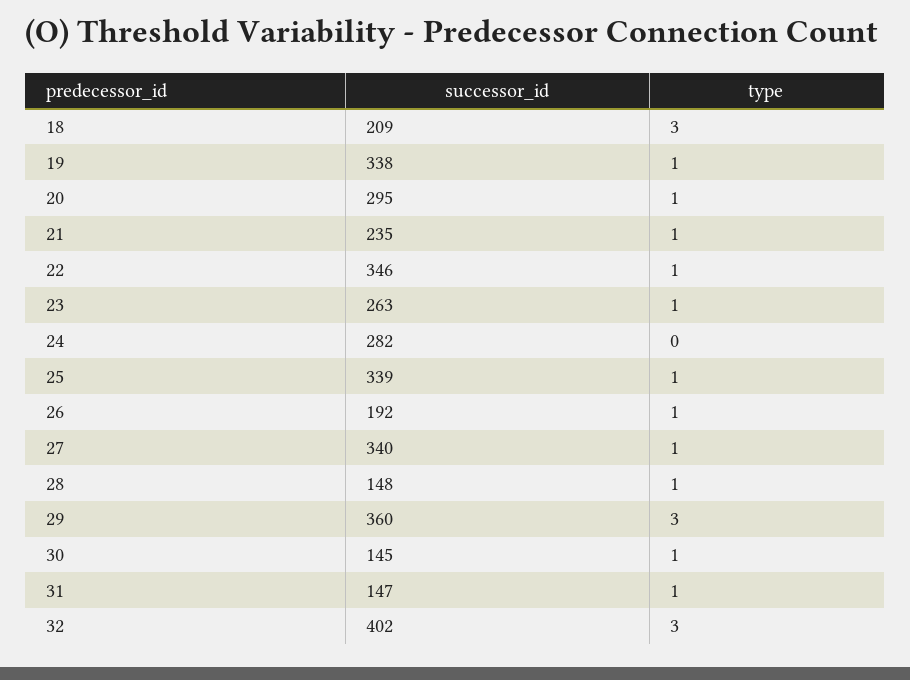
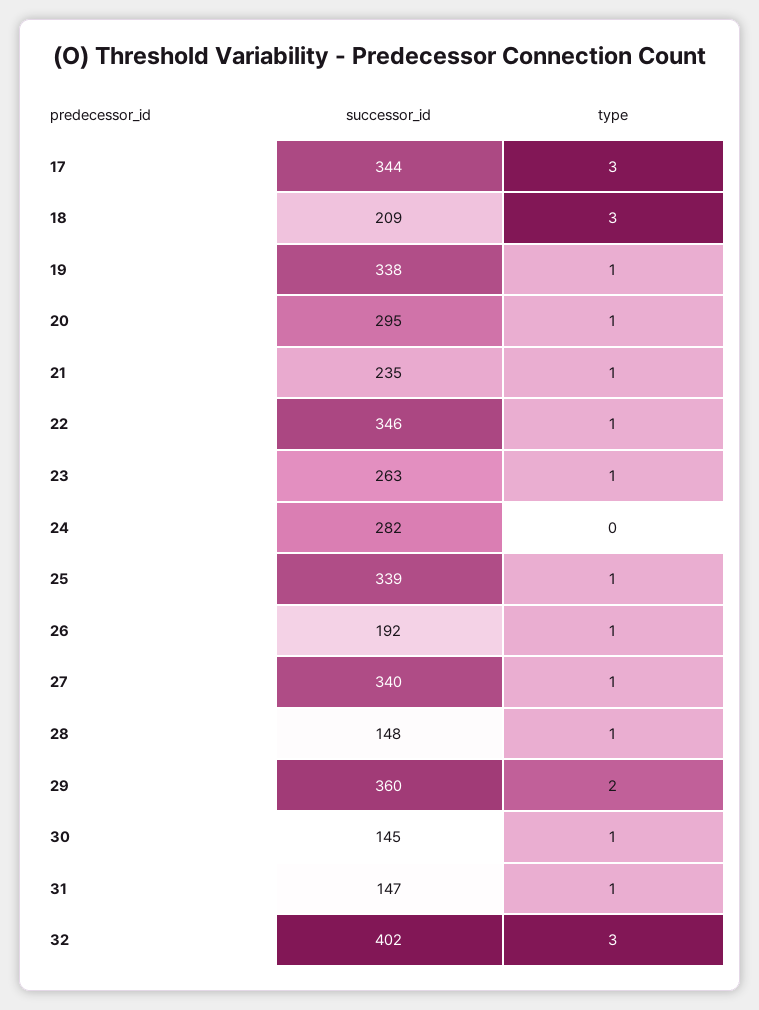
type, 29: 3 -> 2
successor_id, 17: none -> 344
type, 17: none -> 3

